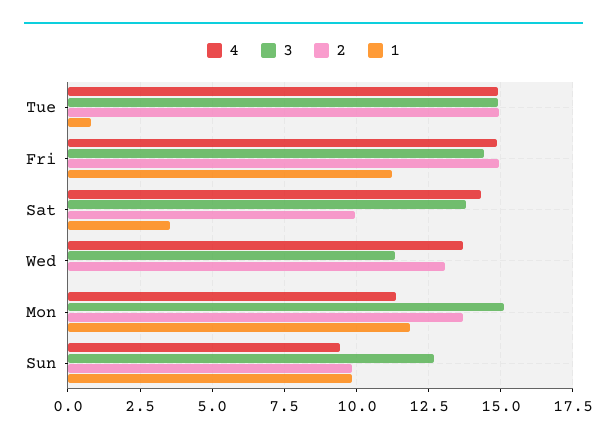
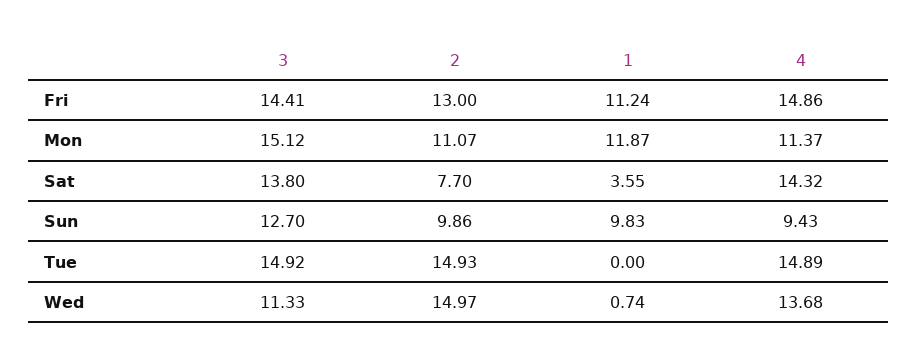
1, Tue: 0.75 -> 0
2, Fri: 15 -> 13
2, Sat: 10 -> 7.7
2, Wed: 13 -> 14.97
1, Wed: 0 -> 0.74
2, Mon: 13.75 -> 11.07

